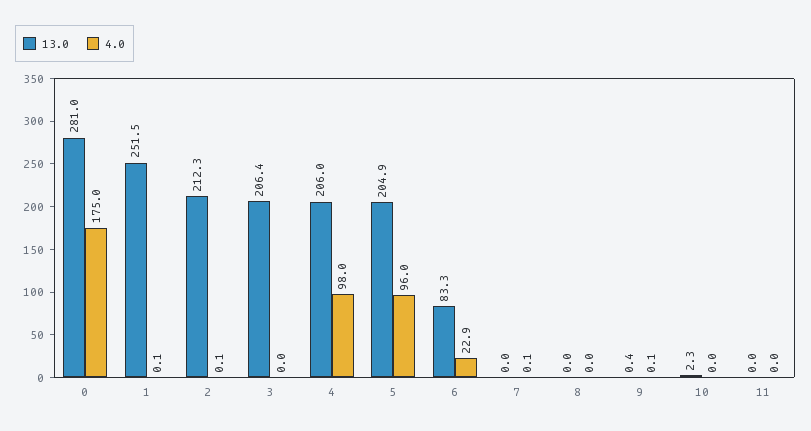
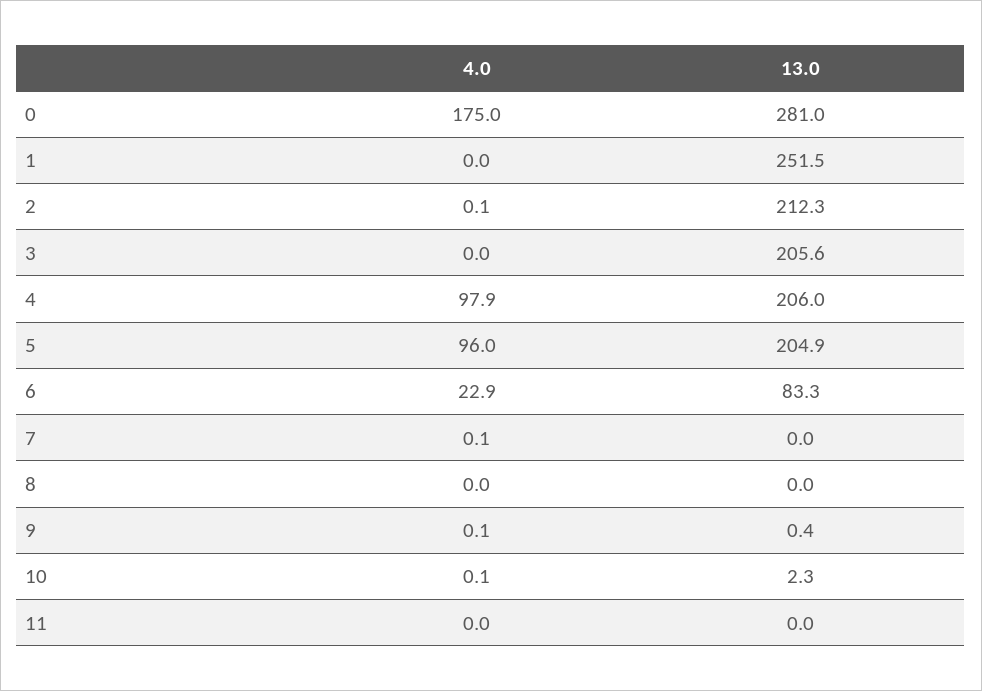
4.0, 1: 0.1 -> 0
13.0, 3: 206.4 -> 205.6
4.0, 4: 98 -> 97.9
4.0, 10: 0 -> 0.1

